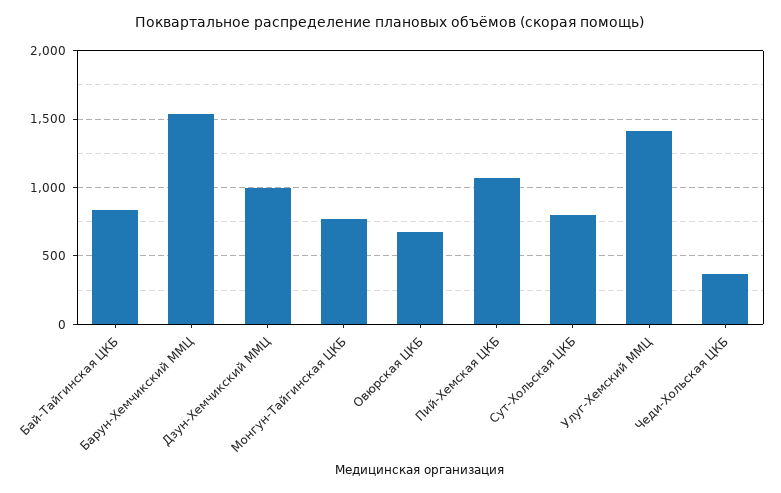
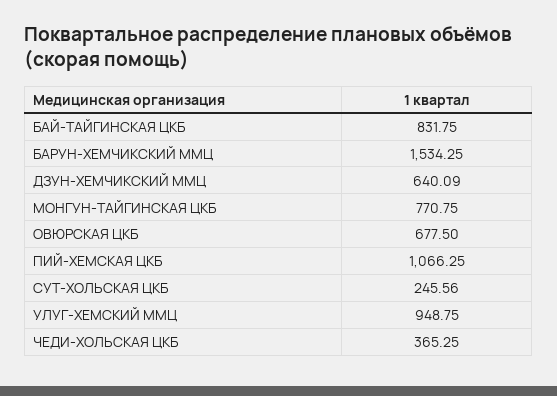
Дзун-Хемчикский ММЦ: 1000 -> 640.09
Сут-Хольская ЦКБ: 800 -> 245.56
Улуг-Хемский ММЦ: 1400 -> 948.75

